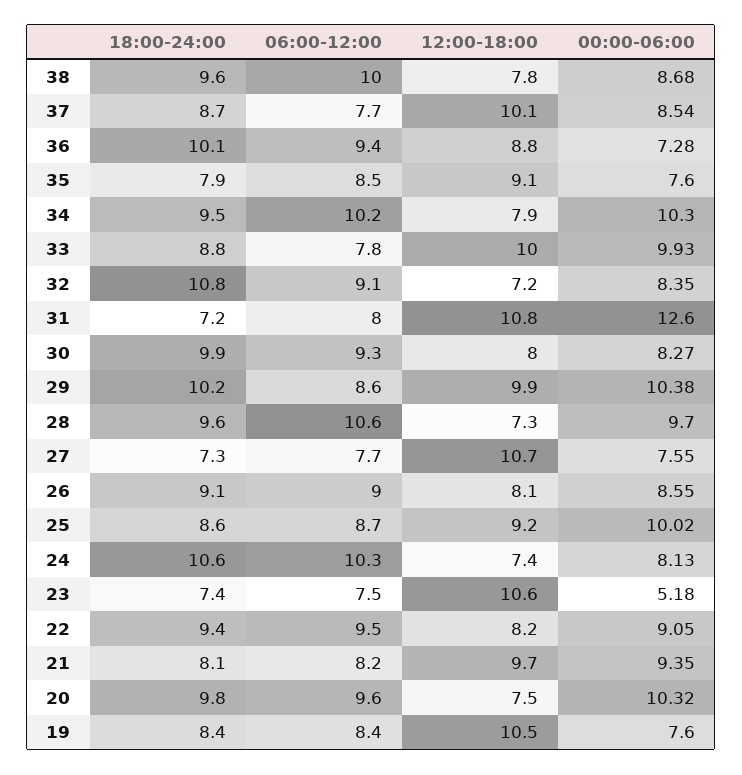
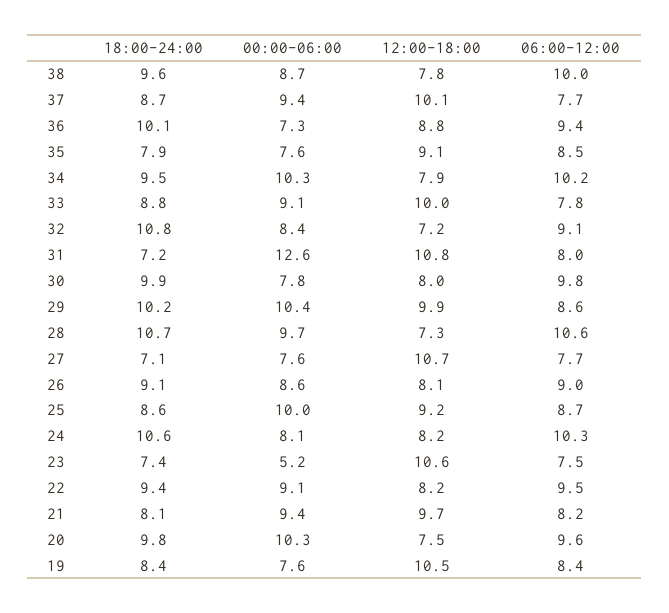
00:00-06:00, 37: 8.54 -> 9.4
00:00-06:00, 33: 9.93 -> 9.1
06:00-12:00, 30: 9.3 -> 9.8
00:00-06:00, 30: 8.27 -> 7.8
18:00-24:00, 28: 9.6 -> 10.7
18:00-24:00, 27: 7.3 -> 7.1
12:00-18:00, 24: 7.4 -> 8.2

